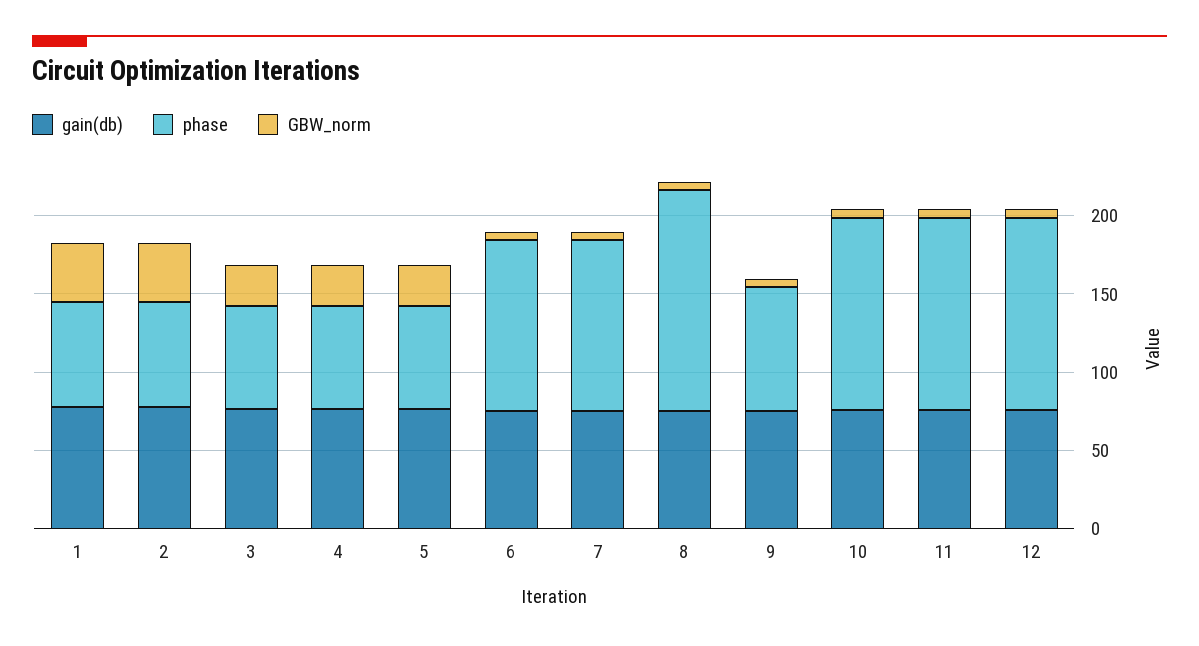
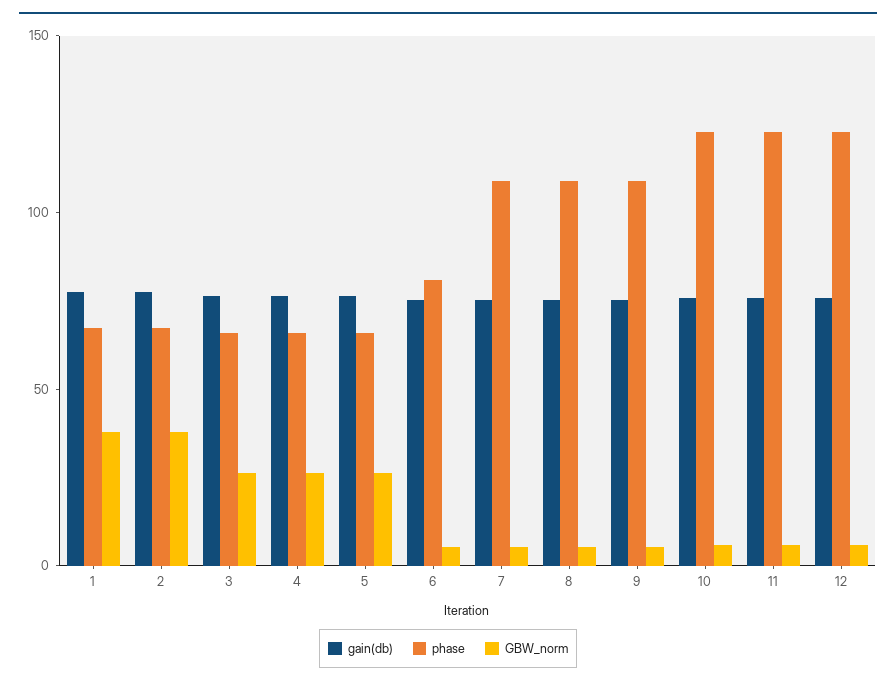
phase, 6: 110 -> 80
phase, 8: 140 -> 110
phase, 9: 80 -> 110

